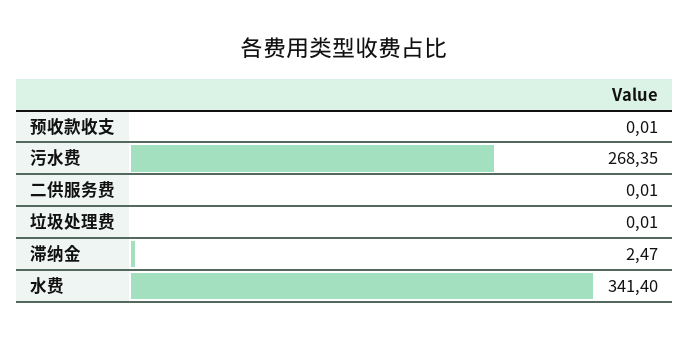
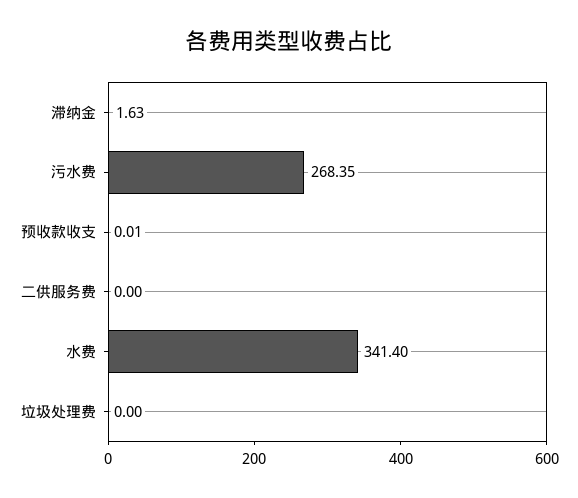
二供服务费: 0.01 -> 0
垃圾处理费: 0.01 -> 0
滞纳金: 2.47 -> 1.63

